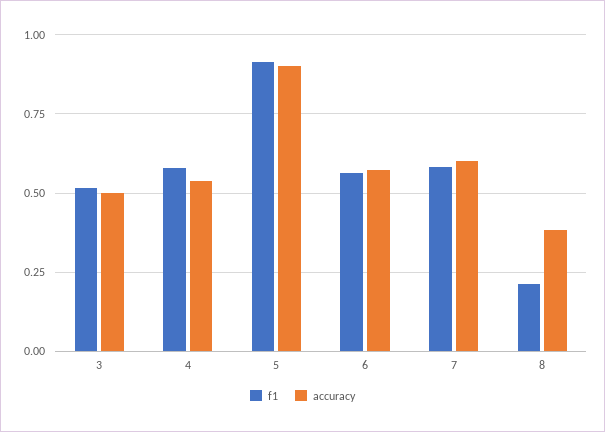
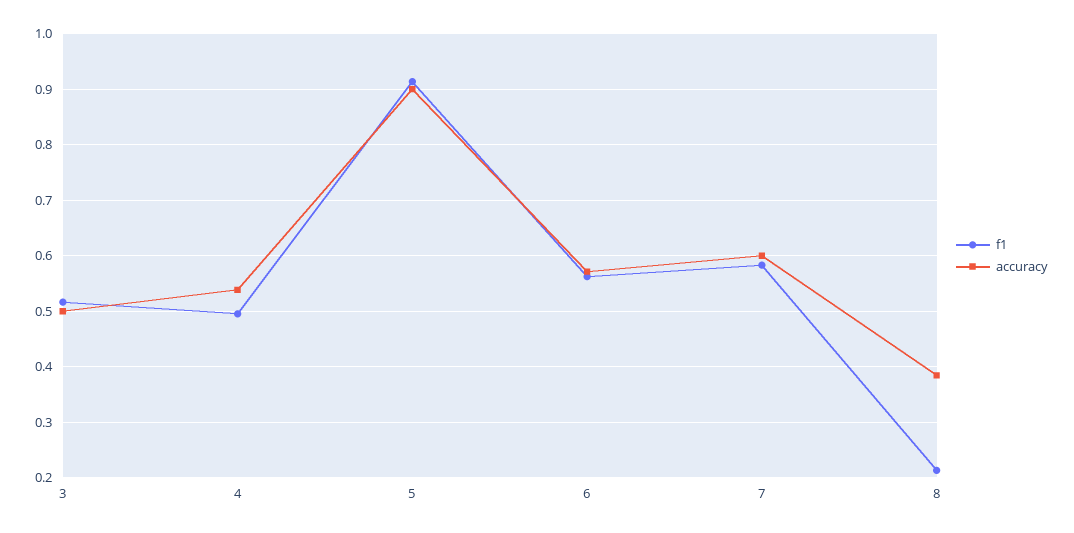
f1, 4: 0.575 -> 0.5

